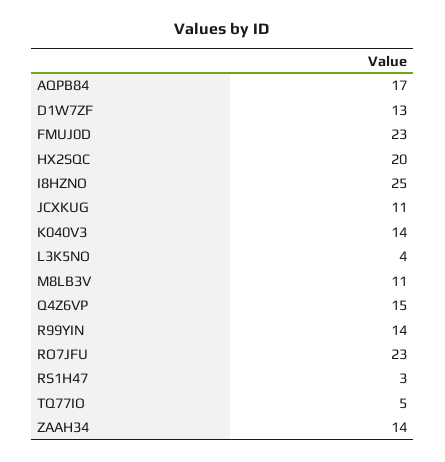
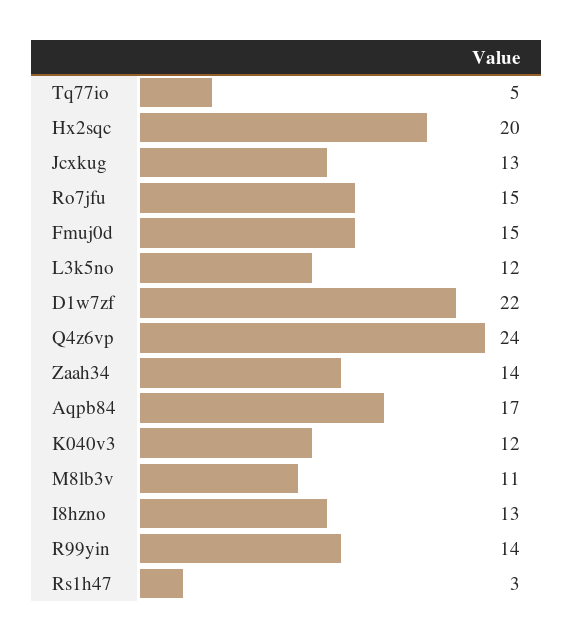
D1W7ZF: 13 -> 22
FMUJ0D: 23 -> 15
I8HZNO: 25 -> 13
JCXKUG: 11 -> 13
K040V3: 14 -> 12
L3K5NO: 4 -> 12
Q4Z6VP: 15 -> 24
RO7JFU: 23 -> 15

